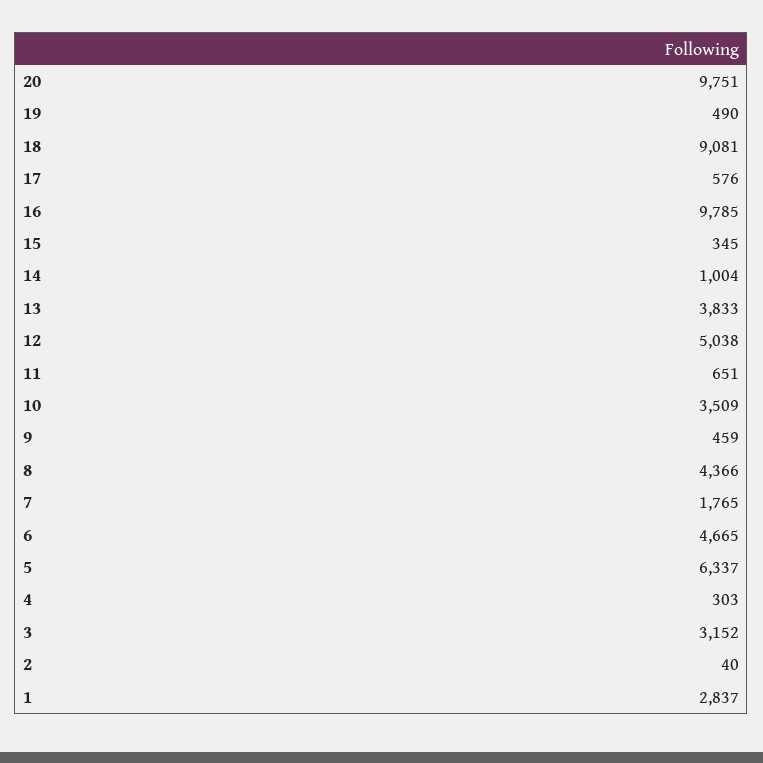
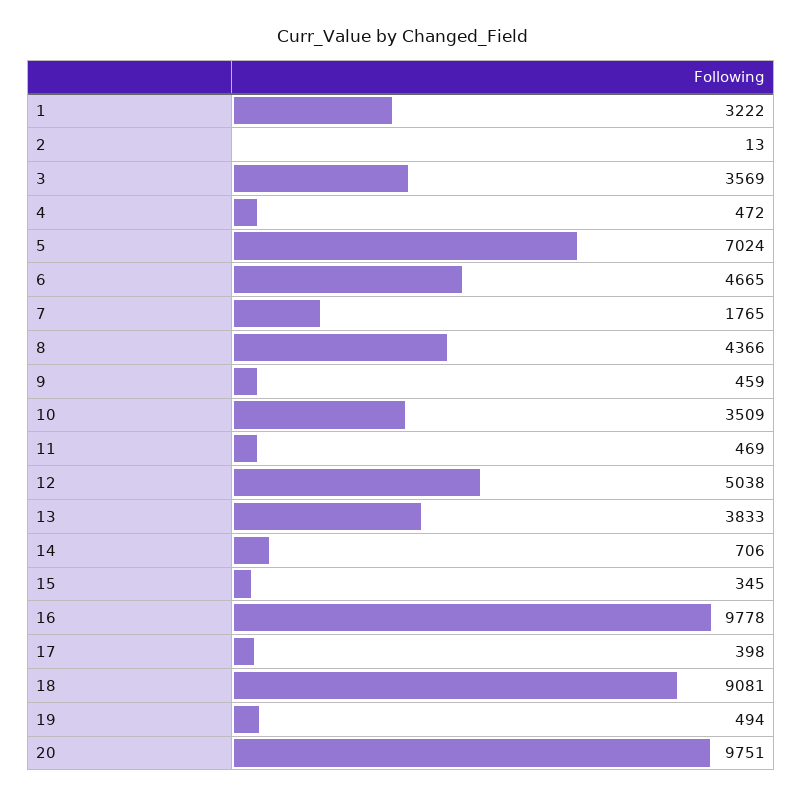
19: 490 -> 494
17: 576 -> 398
16: 9785 -> 9778
14: 1004 -> 706
11: 651 -> 469
5: 6337 -> 7024
4: 303 -> 472
3: 3152 -> 3569
2: 40 -> 13
1: 2837 -> 3222

